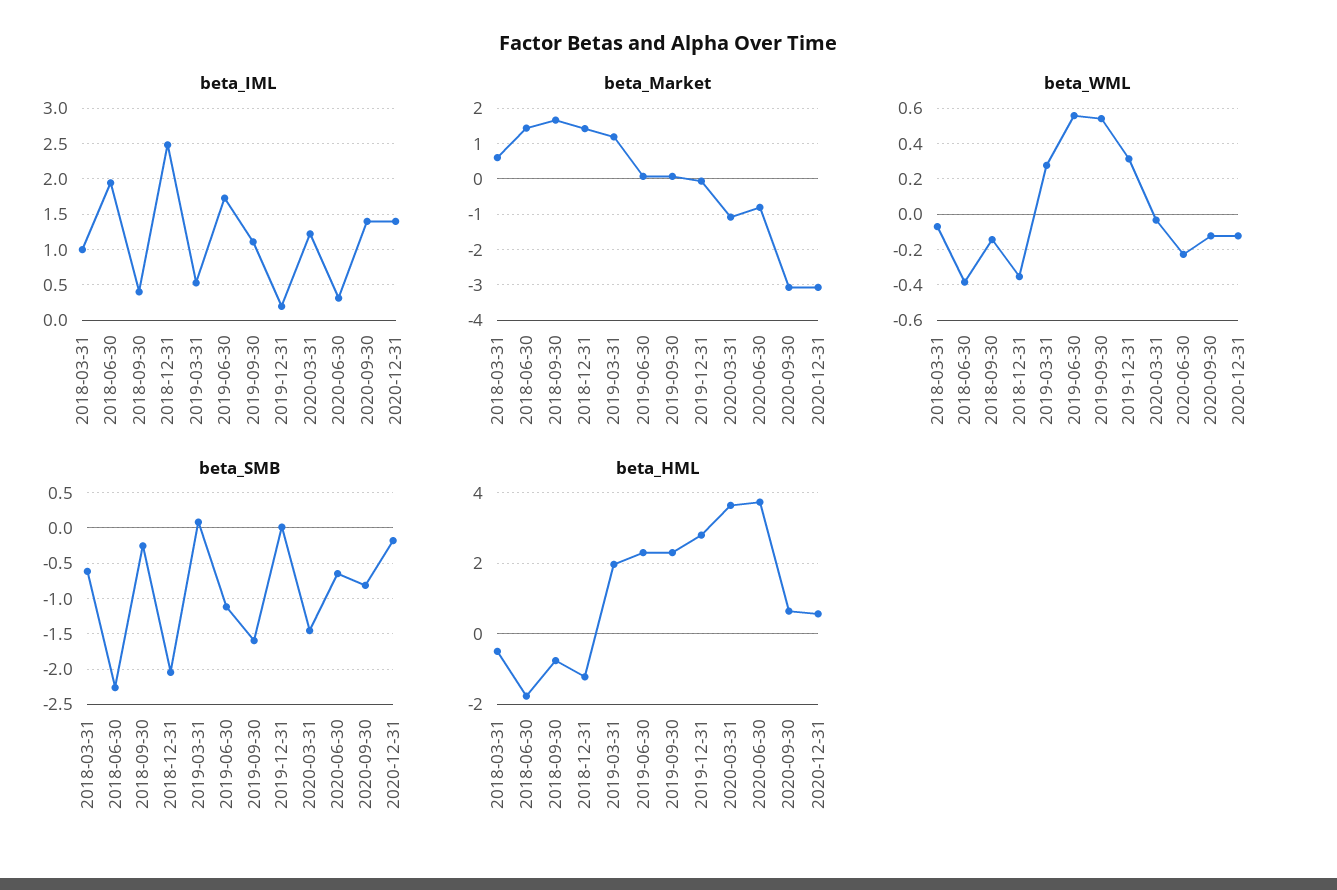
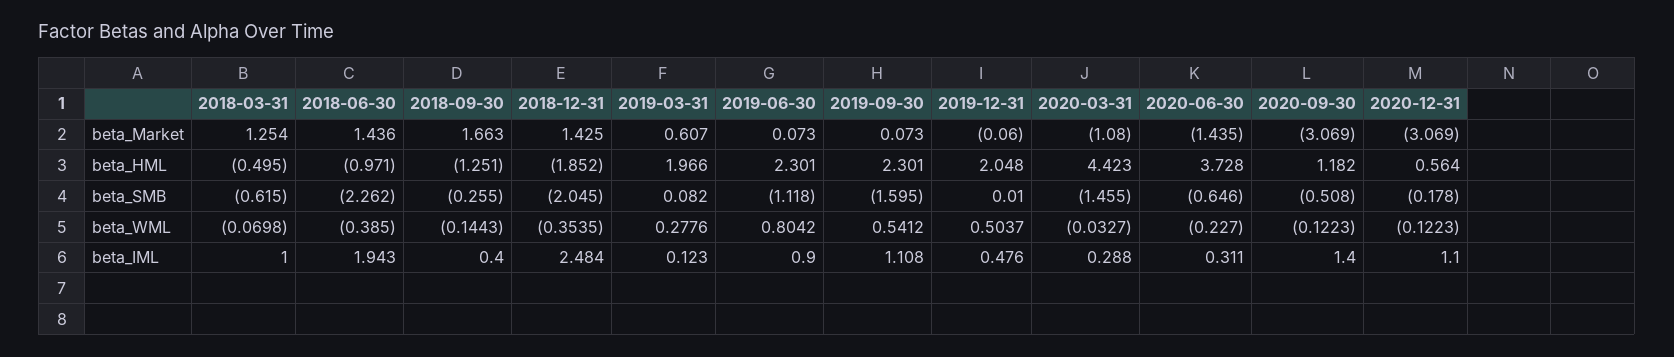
beta_IML, 2019-03-31: 0.5 -> 0.123
beta_IML, 2019-06-30: 1.7 -> 0.9
beta_IML, 2019-12-31: 0.2 -> 0.476
beta_IML, 2020-03-31: 1.2 -> 0.288
beta_IML, 2020-12-31: 1.4 -> 1.1
beta_Market, 2018-03-31: 0.6 -> 1.254
beta_Market, 2019-03-31: 1.2 -> 0.607
beta_Market, 2020-06-30: -0.8 -> -1.435
beta_WML, 2019-06-30: 0.55 -> 0.8042
beta_WML, 2019-12-31: 0.3 -> 0.5037
beta_SMB, 2020-09-30: -0.8 -> -0.508
beta_HML, 2018-06-30: -1.8 -> -0.971
beta_HML, 2018-09-30: -0.8 -> -1.251
beta_HML, 2018-12-31: -1.2 -> -1.852
beta_HML, 2019-12-31: 2.8 -> 2.048
beta_HML, 2020-03-31: 3.6 -> 4.423
beta_HML, 2020-09-30: 0.6 -> 1.182

